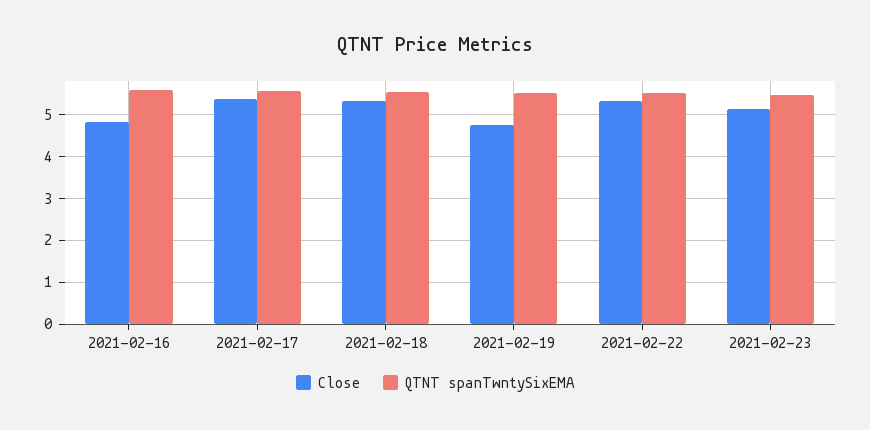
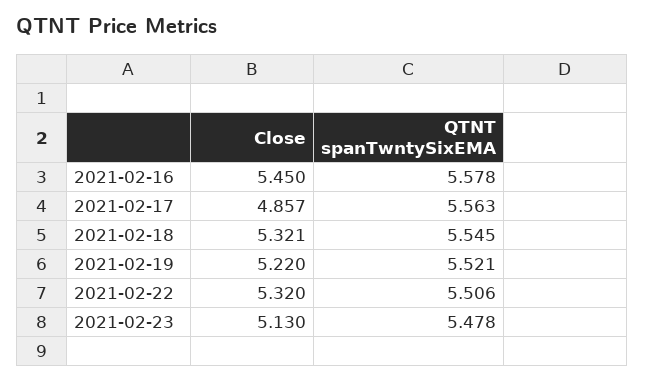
Close, 2021-02-16: 4.8 -> 5.45
Close, 2021-02-17: 5.4 -> 4.857
Close, 2021-02-19: 4.8 -> 5.22

